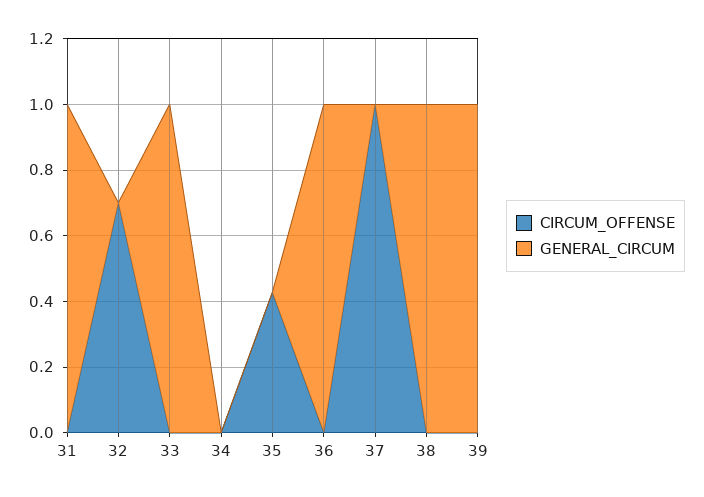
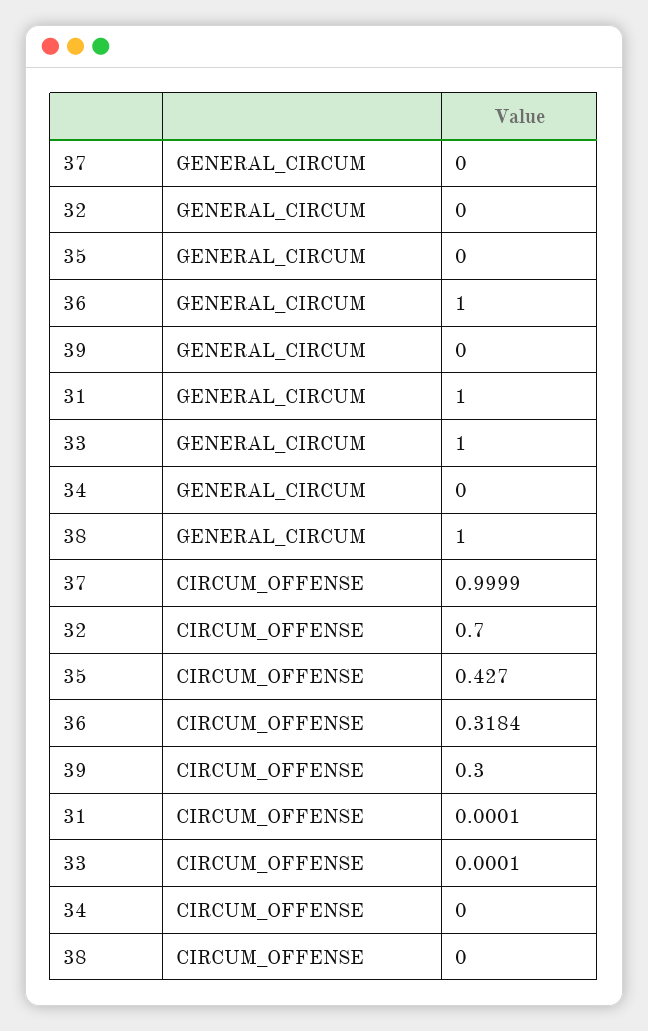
CIRCUM_OFFENSE, 36: 0 -> 0.3184
CIRCUM_OFFENSE, 39: 0 -> 0.3
GENERAL_CIRCUM, 39: 1 -> 0

